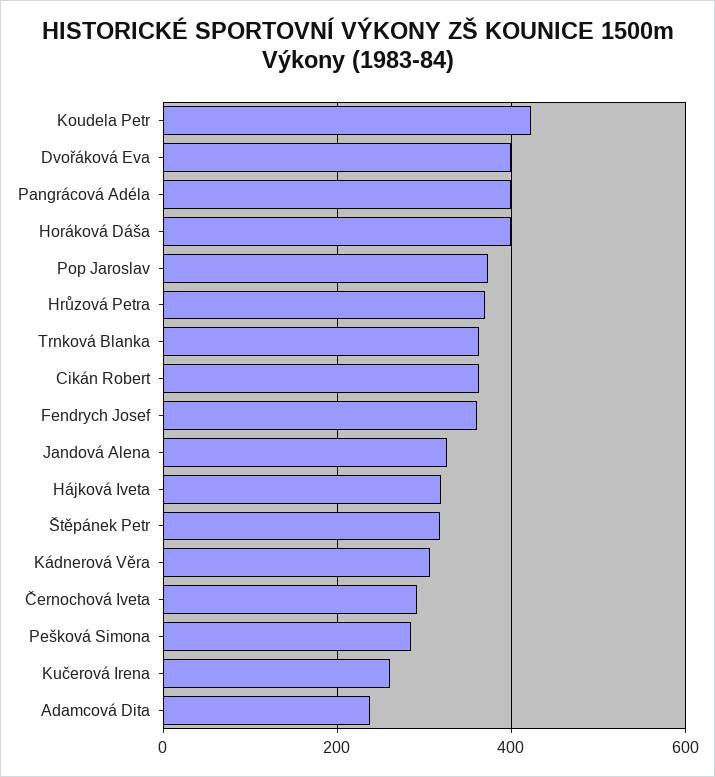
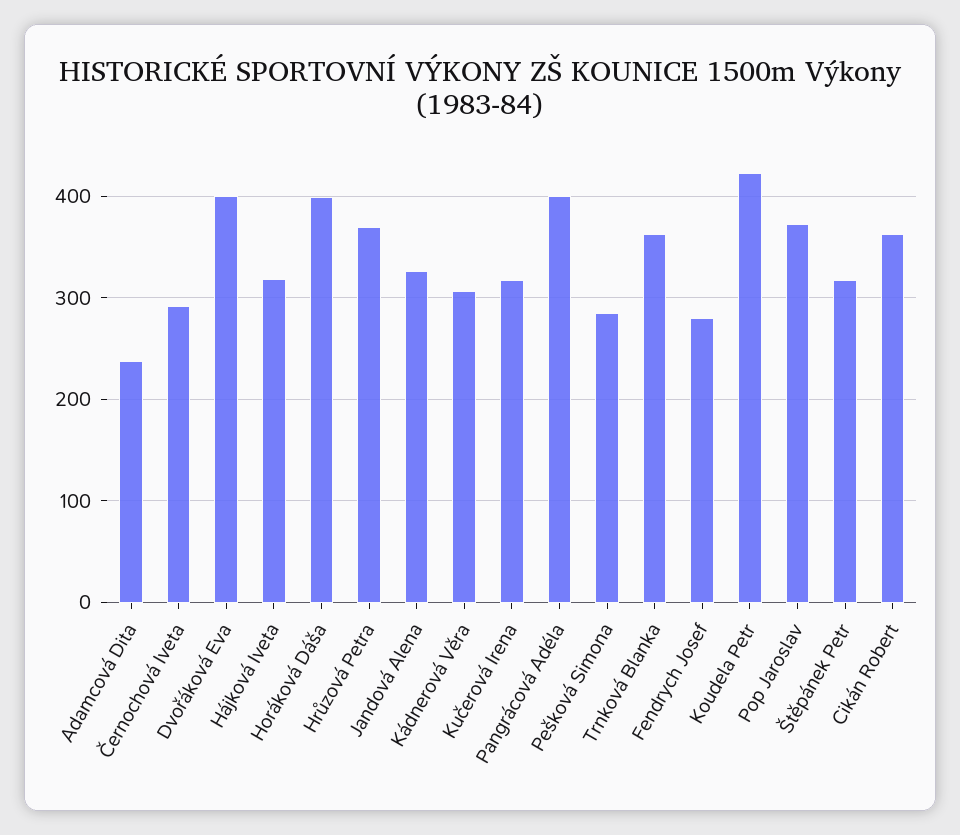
Fendrych Josef: 360 -> 280
Kučerová Irena: 260 -> 320

